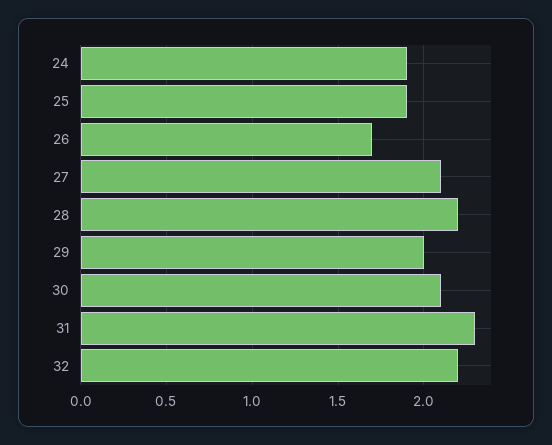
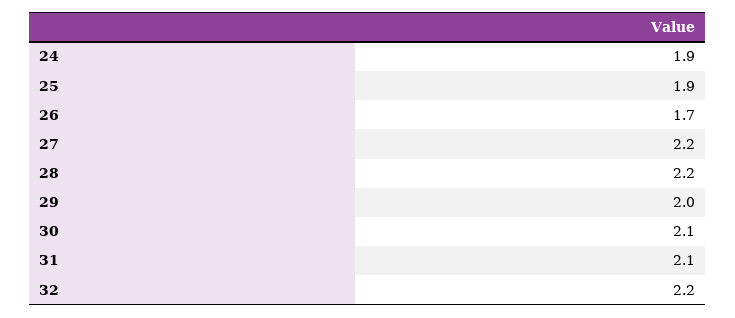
27: 2.1 -> 2.2
31: 2.3 -> 2.1

